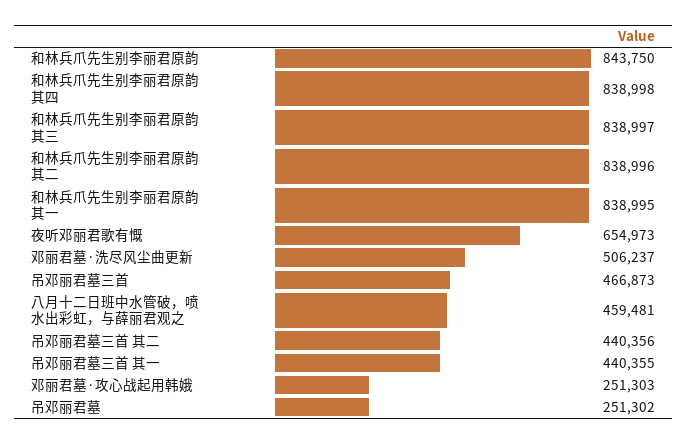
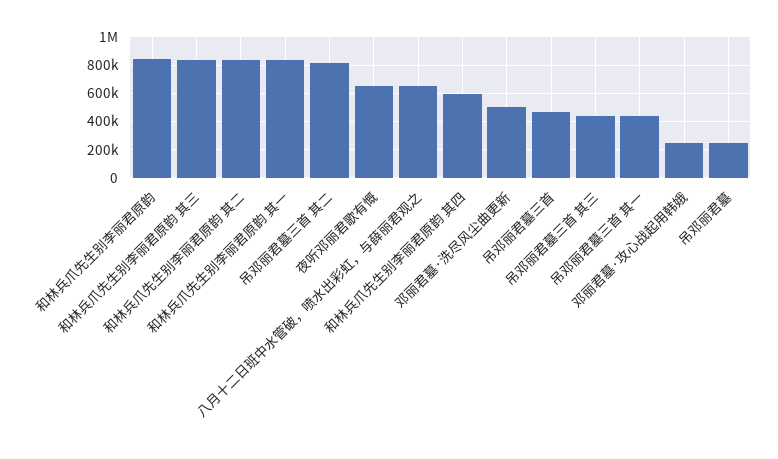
和林兵爪先生别李丽君原韵 其四: 838998 -> 600000
八月十二日班中水管破，喷水出彩虹，与薛丽君观之: 459481 -> 650000
吊邓丽君墓三首 其二: 440356 -> 800000
吊邓丽君墓三首 其三: none -> 450000

